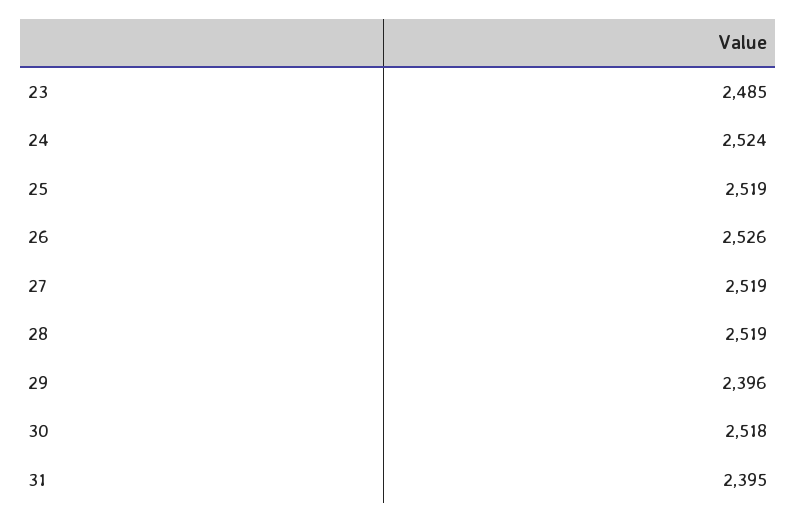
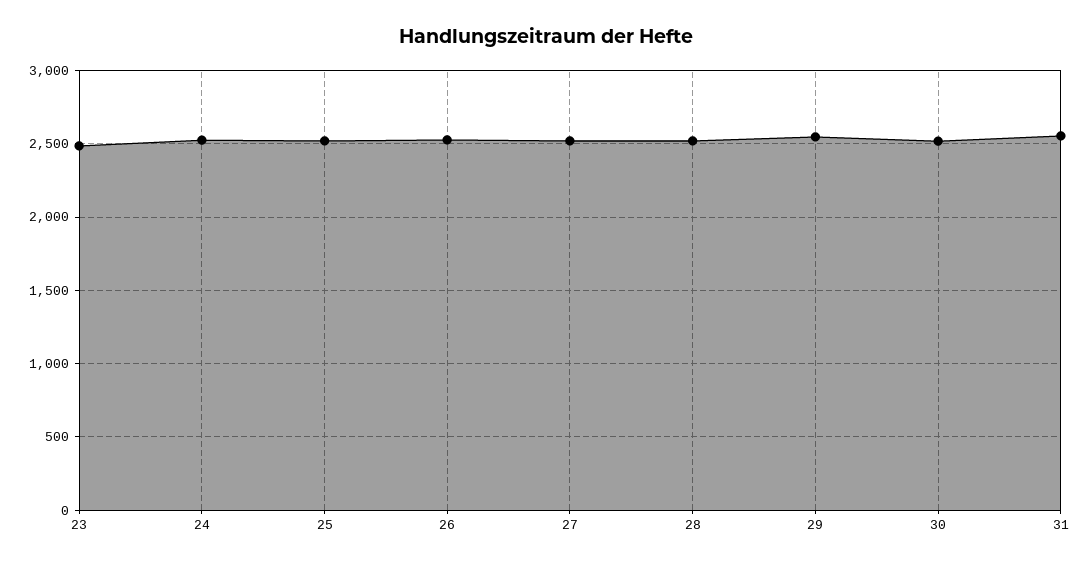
29: 2396 -> 2550
31: 2395 -> 2550

